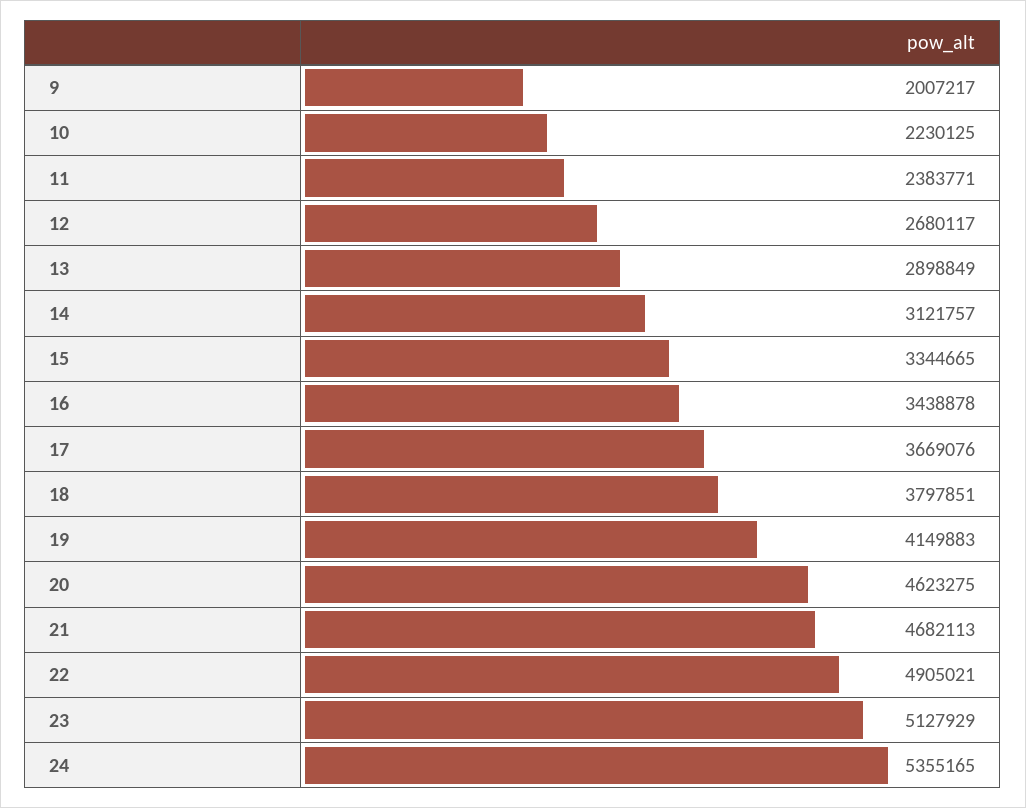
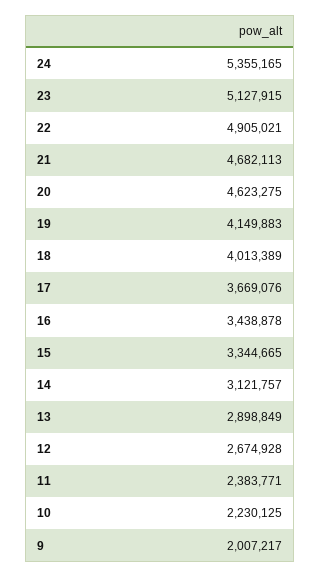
12: 2680117 -> 2674928
18: 3797851 -> 4013389
23: 5127929 -> 5127915

